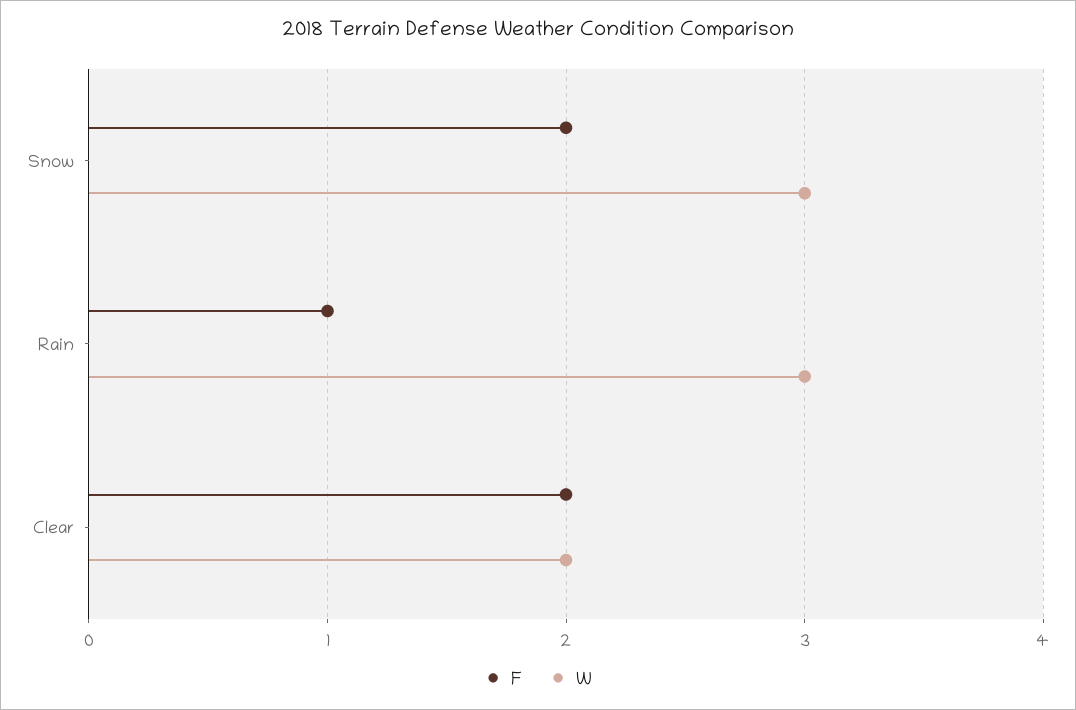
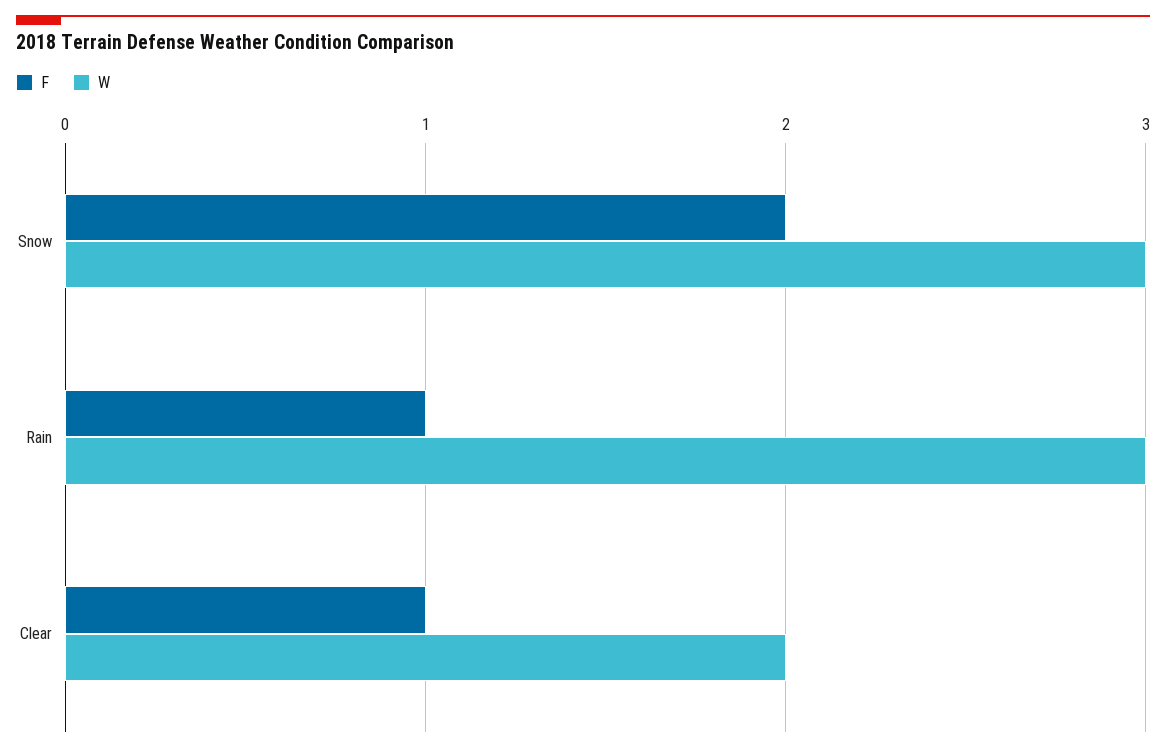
F, Clear: 2 -> 1

